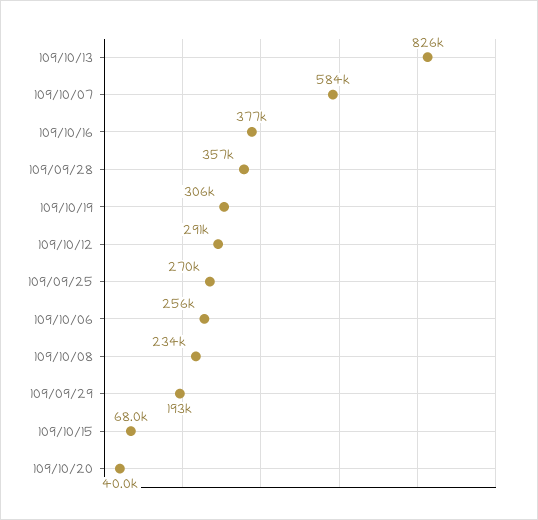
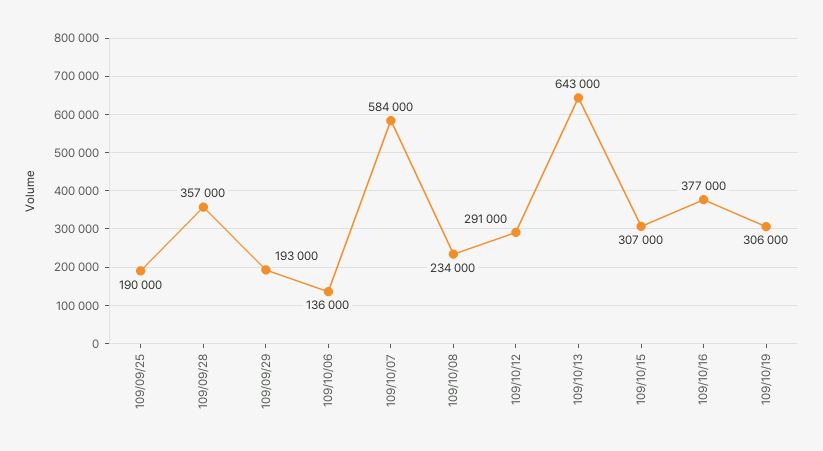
109/10/13: 826000 -> 643000
109/09/25: 270000 -> 190000
109/10/06: 256000 -> 136000
109/10/15: 68000 -> 307000
109/10/20: 40000 -> none

